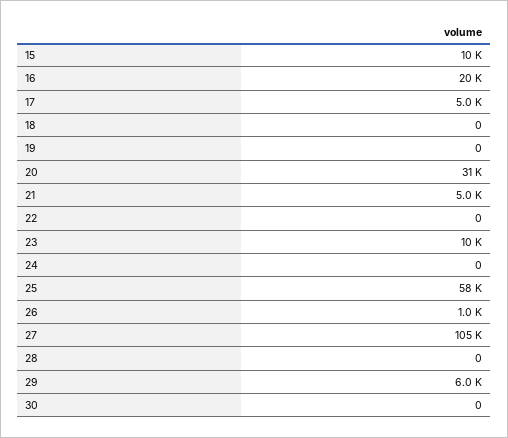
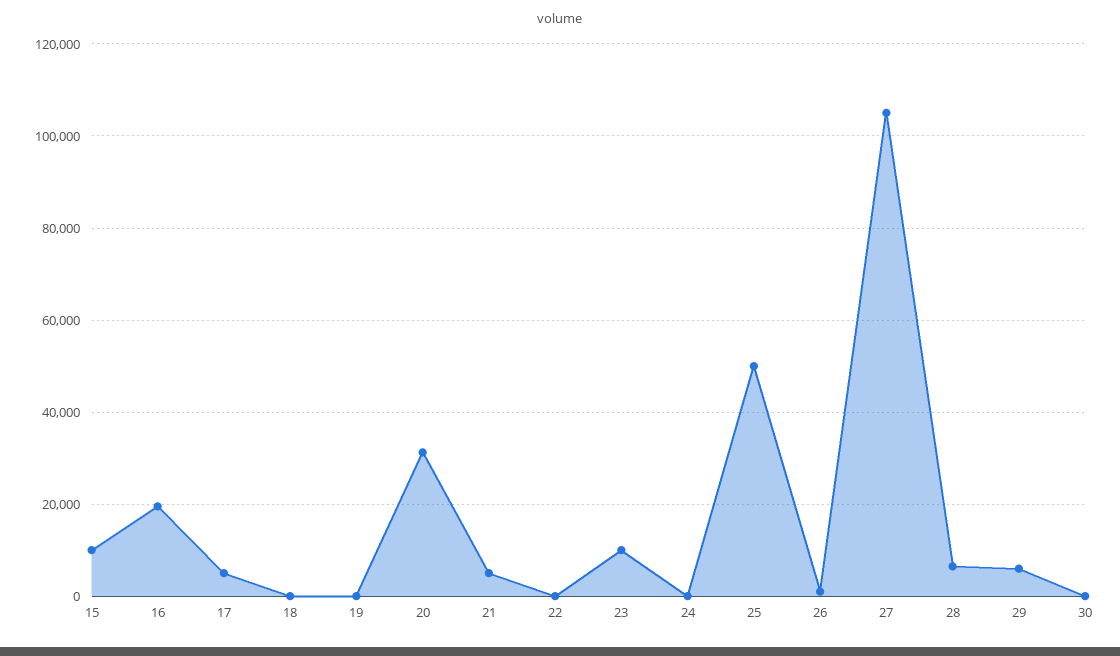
25: 58000 -> 50000
28: 0 -> 6000

